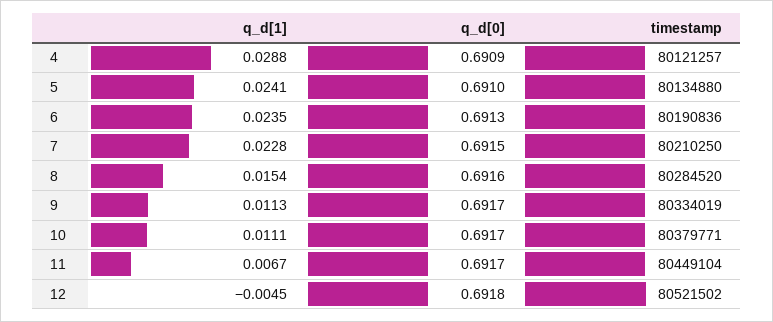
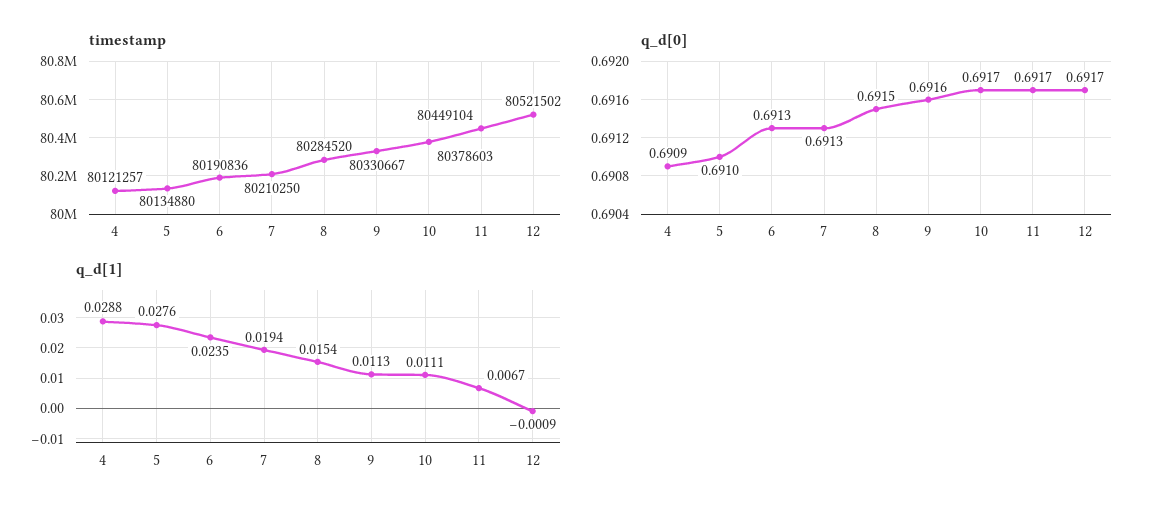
q_d[1], 5: 0.0241 -> 0.0276
q_d[1], 7: 0.0228 -> 0.0194
q_d[0], 7: 0.6915 -> 0.6913
q_d[0], 8: 0.6916 -> 0.6915
q_d[0], 9: 0.6917 -> 0.6916
timestamp, 9: 80334019 -> 80330667
timestamp, 10: 80379771 -> 80378603
q_d[1], 12: -0.0045 -> -0.0009
q_d[0], 12: 0.6918 -> 0.6917

